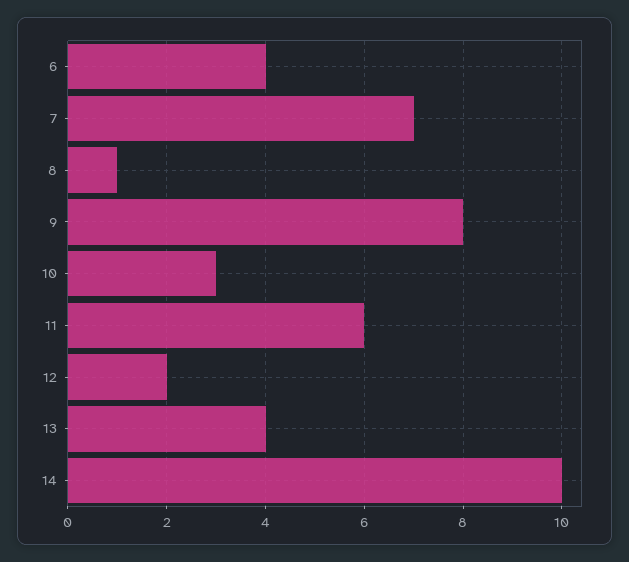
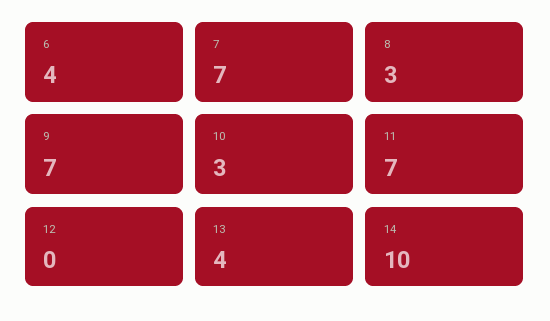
8: 1 -> 3
9: 8 -> 7
11: 6 -> 7
12: 2 -> 0

